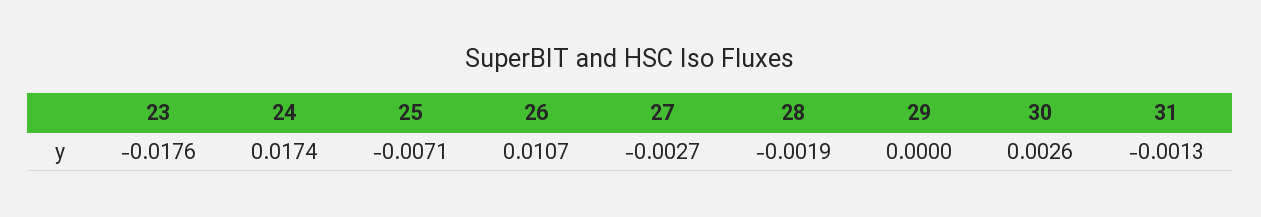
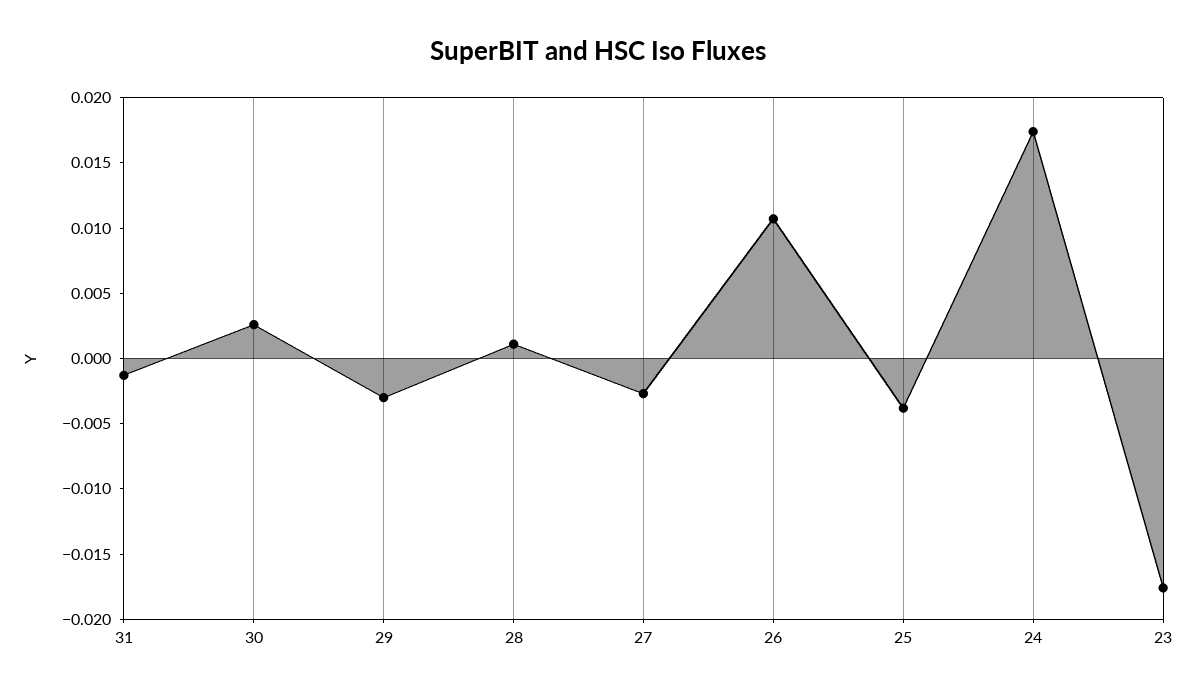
25: -0.0071 -> -0.004
28: -0.0019 -> 0.001
29: 0 -> -0.003

